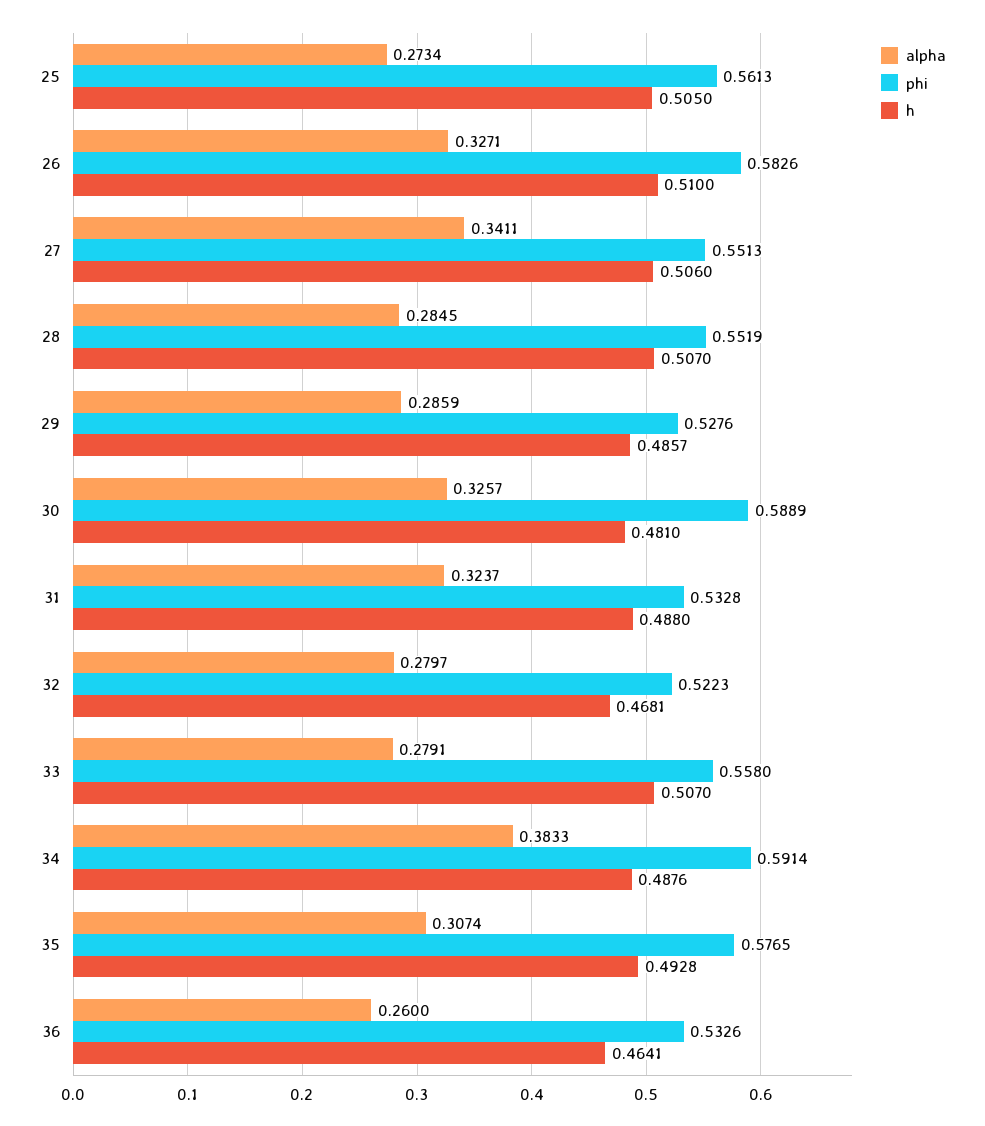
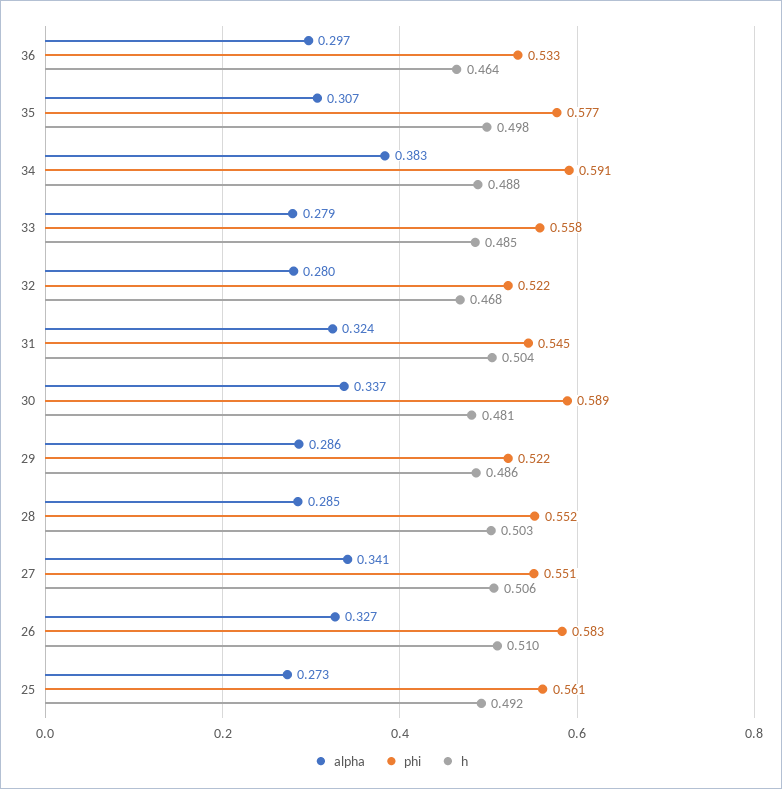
h, 25: 0.505 -> 0.492
h, 28: 0.507 -> 0.503
phi, 29: 0.5276 -> 0.522
alpha, 30: 0.3257 -> 0.337
phi, 31: 0.5328 -> 0.545
h, 31: 0.488 -> 0.504
h, 33: 0.507 -> 0.485
h, 35: 0.4928 -> 0.498
alpha, 36: 0.26 -> 0.297

